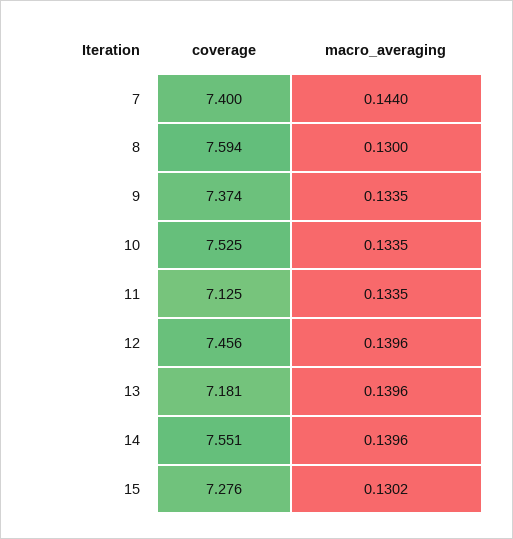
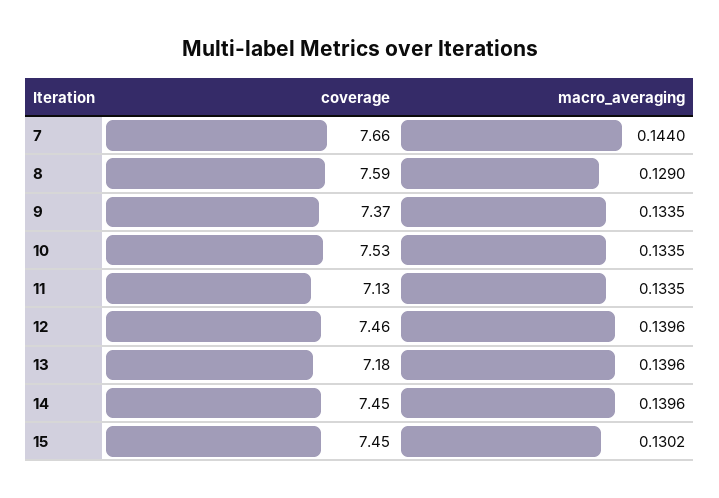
coverage, 7: 7.4 -> 7.66
macro_averaging, 8: 0.13 -> 0.129
coverage, 14: 7.551 -> 7.45
coverage, 15: 7.276 -> 7.45

